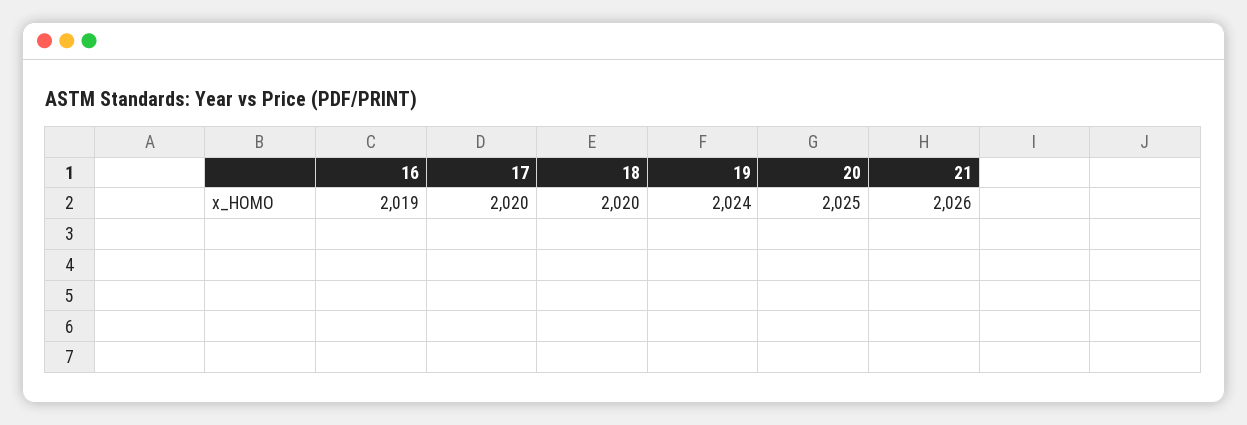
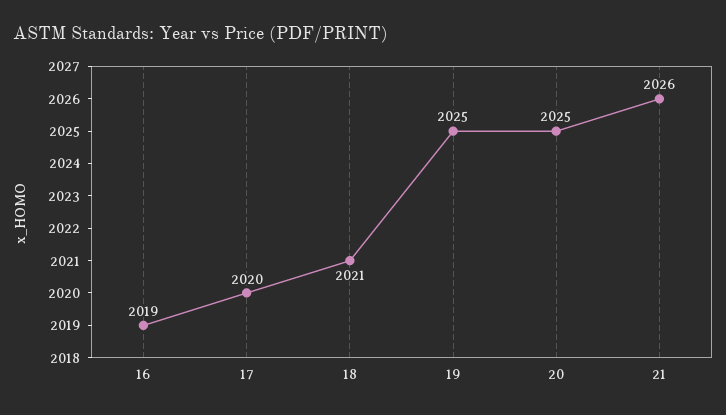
18: 2020 -> 2021
19: 2024 -> 2025

